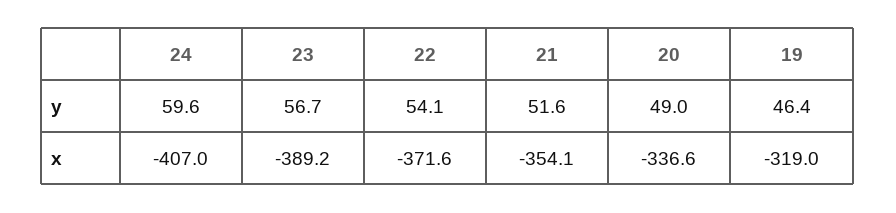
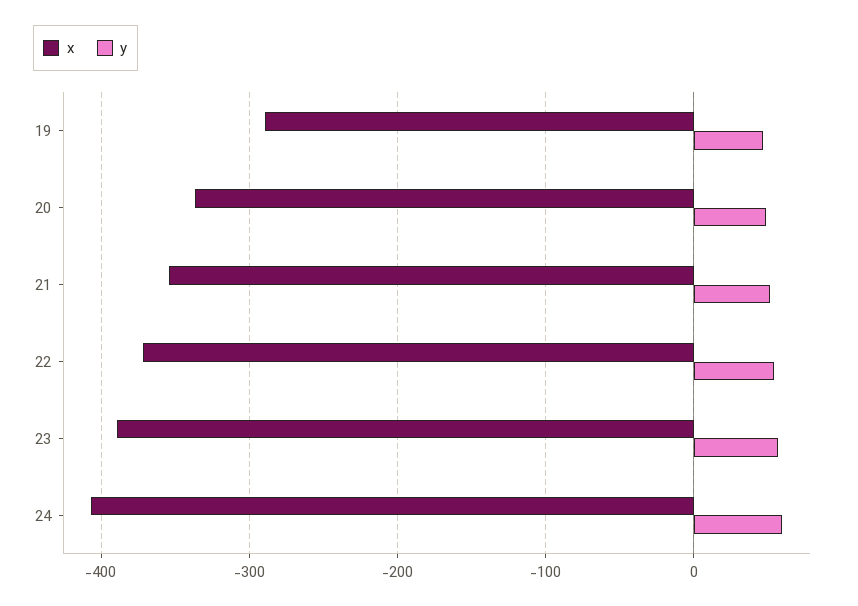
x, 19: -319 -> -290

